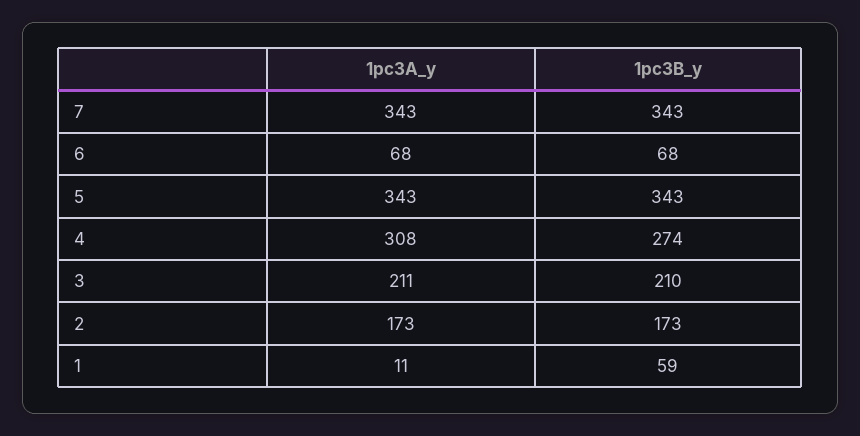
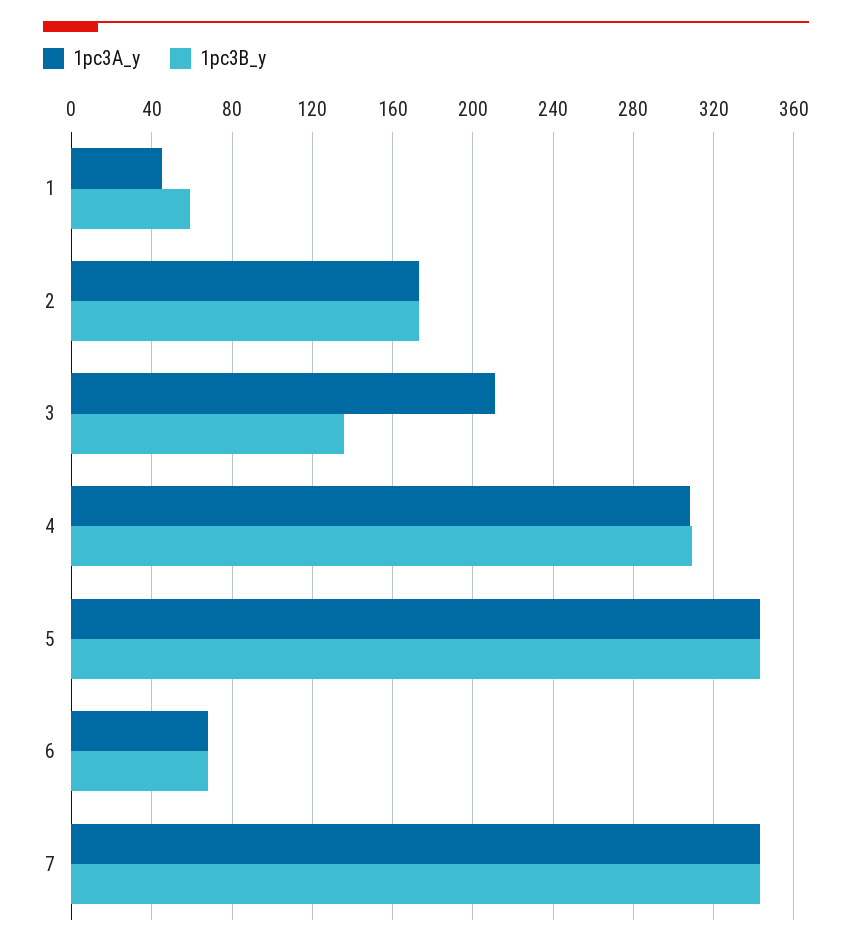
1pc3B_y, 4: 274 -> 310
1pc3B_y, 3: 210 -> 135
1pc3A_y, 1: 11 -> 45

